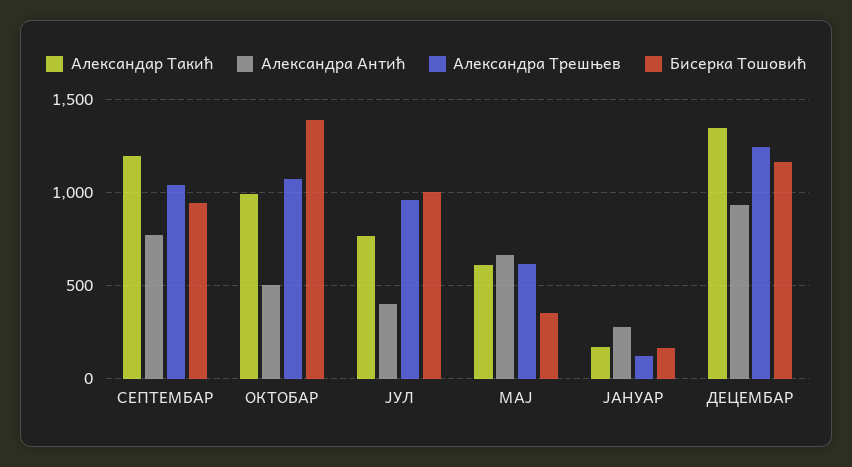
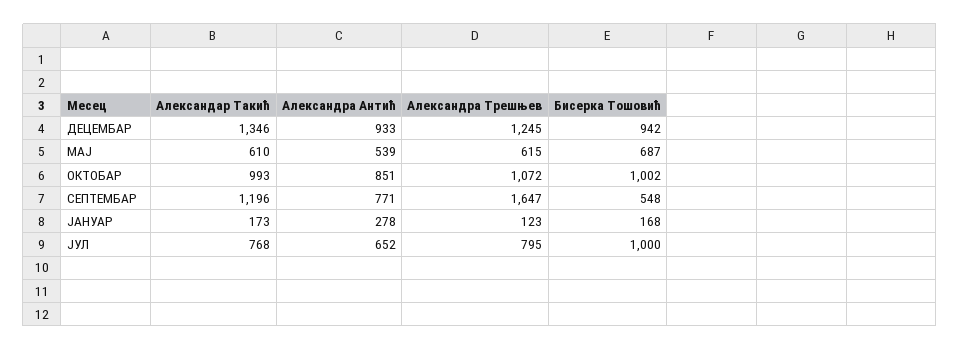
Александра Трешњев, СЕПТЕМБАР: 1050 -> 1647
Бисерка Тошовић, СЕПТЕМБАР: 950 -> 548
Александра Антић, ОКТОБАР: 500 -> 851
Бисерка Тошовић, ОКТОБАР: 1400 -> 1002
Александра Антић, ЈУЛ: 400 -> 652
Александра Трешњев, ЈУЛ: 950 -> 795
Александра Антић, МАЈ: 650 -> 539
Бисерка Тошовић, МАЈ: 350 -> 687
Бисерка Тошовић, ДЕЦЕМБАР: 1150 -> 942

